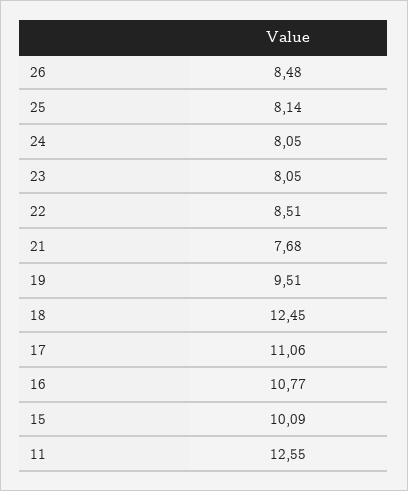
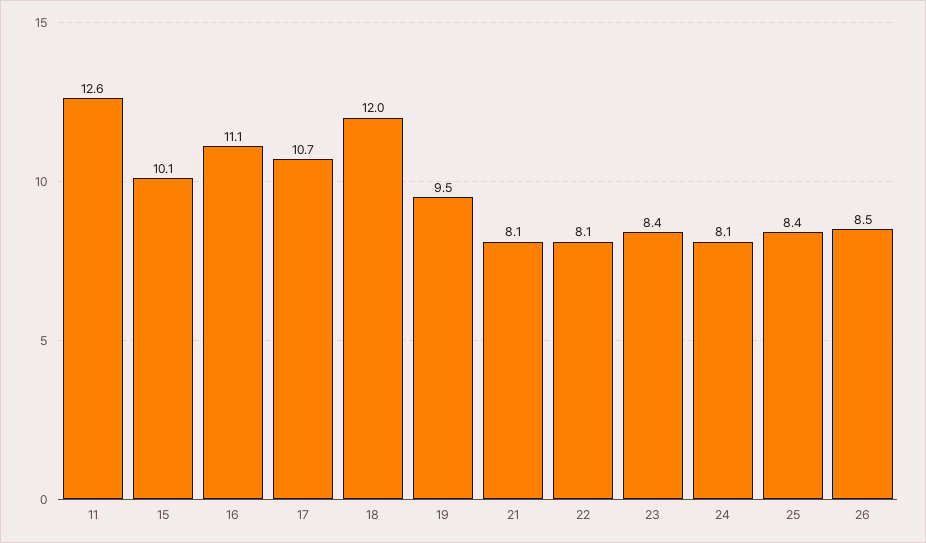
25: 8.14 -> 8.4
23: 8.05 -> 8.4
22: 8.51 -> 8.1
21: 7.68 -> 8.1
18: 12.45 -> 12
17: 11.06 -> 10.7
16: 10.77 -> 11.1

